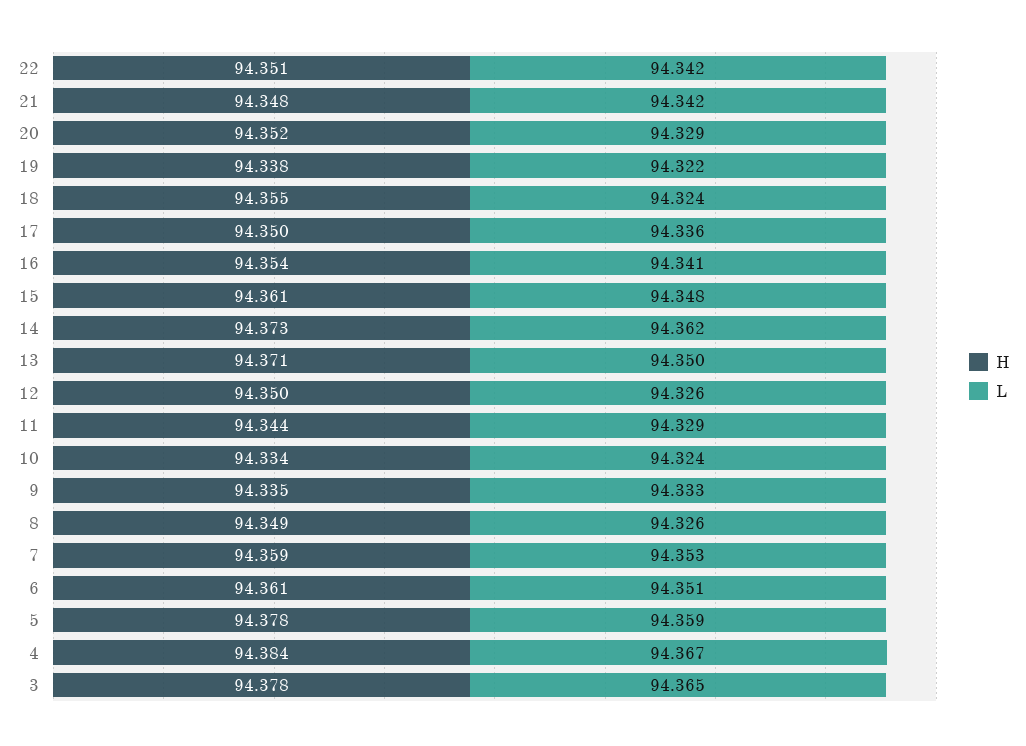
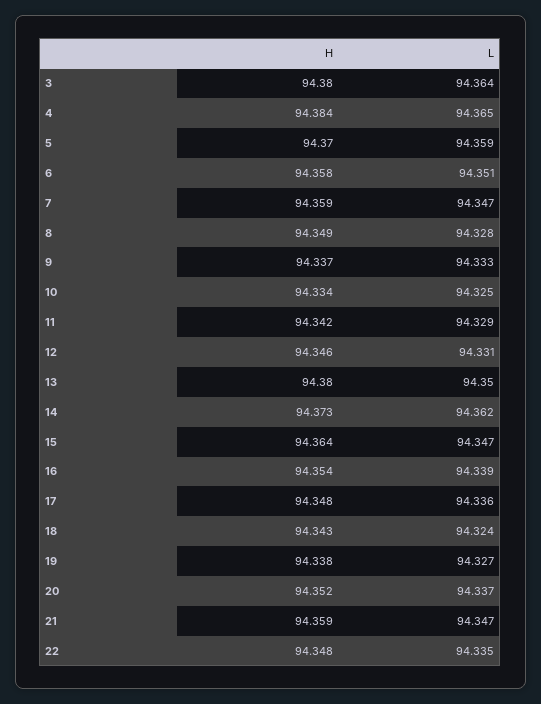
H, 22: 94.351 -> 94.348
L, 22: 94.342 -> 94.335
H, 21: 94.348 -> 94.359
L, 21: 94.342 -> 94.347
L, 20: 94.329 -> 94.337
L, 19: 94.322 -> 94.327
H, 18: 94.355 -> 94.343
H, 17: 94.35 -> 94.348
L, 16: 94.341 -> 94.339
H, 15: 94.361 -> 94.364
L, 15: 94.348 -> 94.347
H, 13: 94.371 -> 94.38
H, 12: 94.35 -> 94.346
L, 12: 94.326 -> 94.331
H, 11: 94.344 -> 94.342
L, 10: 94.324 -> 94.325
H, 9: 94.335 -> 94.337
L, 8: 94.326 -> 94.328
L, 7: 94.353 -> 94.347
H, 6: 94.361 -> 94.358
H, 5: 94.378 -> 94.37
L, 4: 94.367 -> 94.365
H, 3: 94.378 -> 94.38
L, 3: 94.365 -> 94.364

